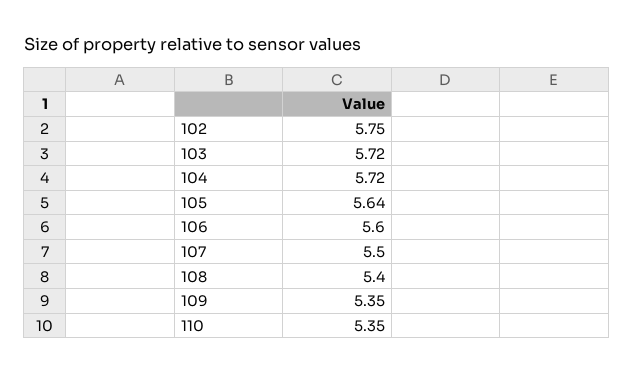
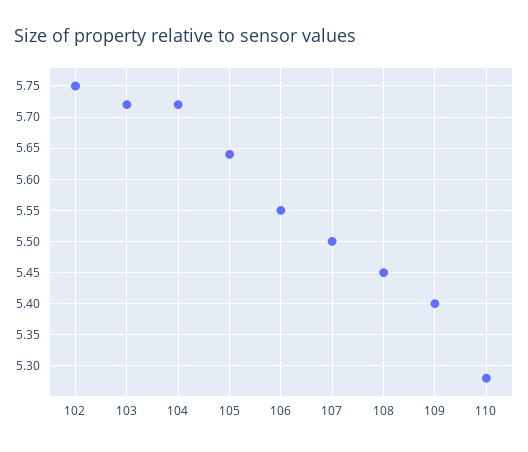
106: 5.6 -> 5.55
108: 5.4 -> 5.45
109: 5.35 -> 5.4
110: 5.35 -> 5.28

